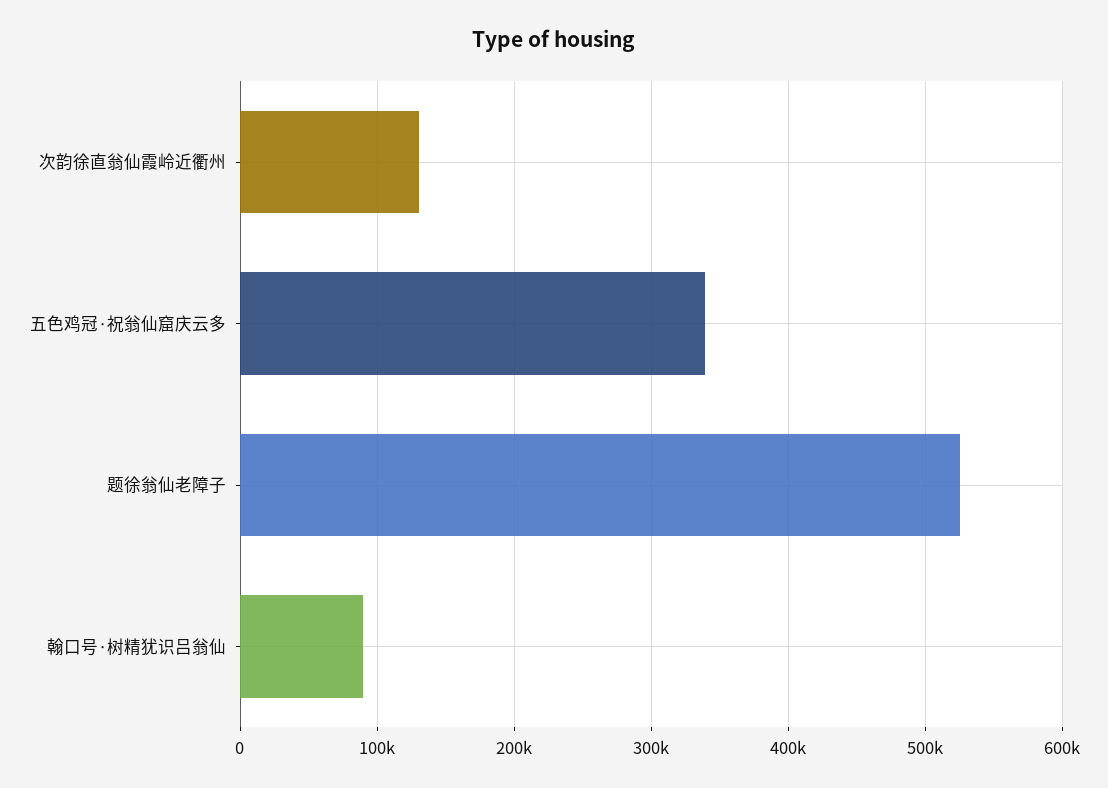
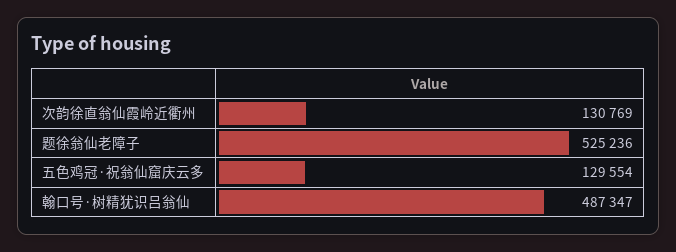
五色鸡冠·祝翁仙窟庆云多: 340000 -> 129554
翰口号·树精犹识吕翁仙: 90000 -> 487347

